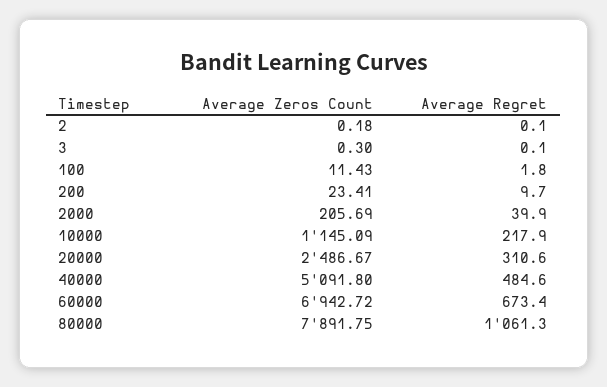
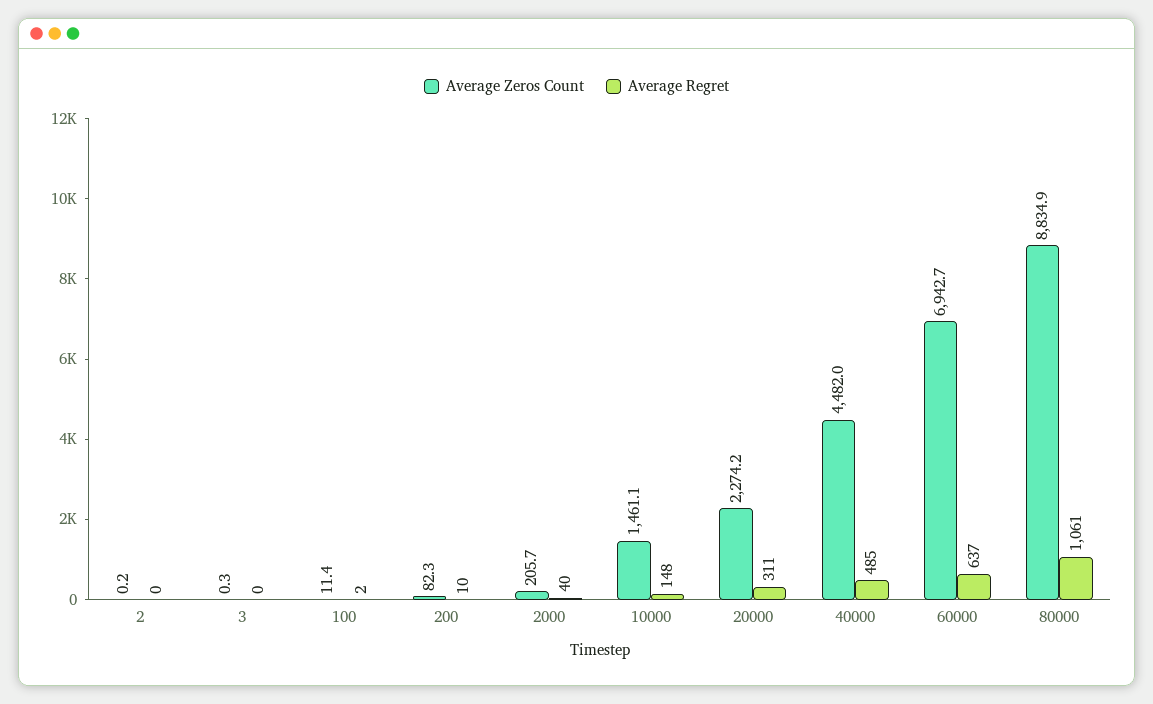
Average Zeros Count, 200: 23.41 -> 82.3
Average Zeros Count, 10000: 1145.09 -> 1461.1
Average Regret, 10000: 217.9 -> 148
Average Zeros Count, 20000: 2486.67 -> 2274.2
Average Zeros Count, 40000: 5091.8 -> 4482
Average Regret, 60000: 673.4 -> 637
Average Zeros Count, 80000: 7891.75 -> 8834.9

